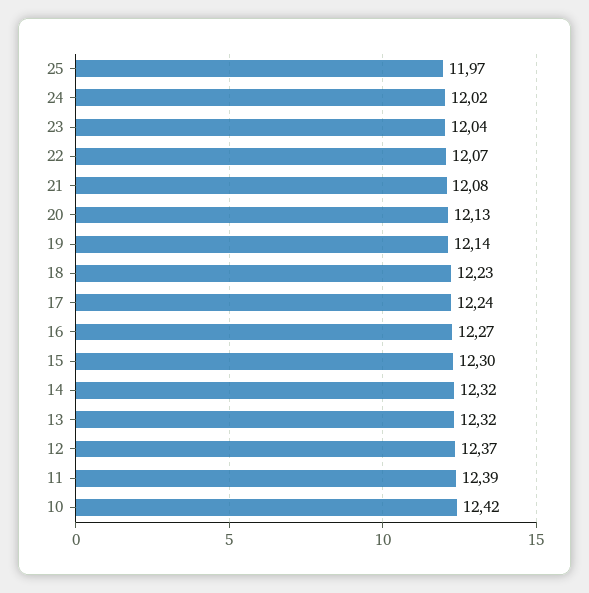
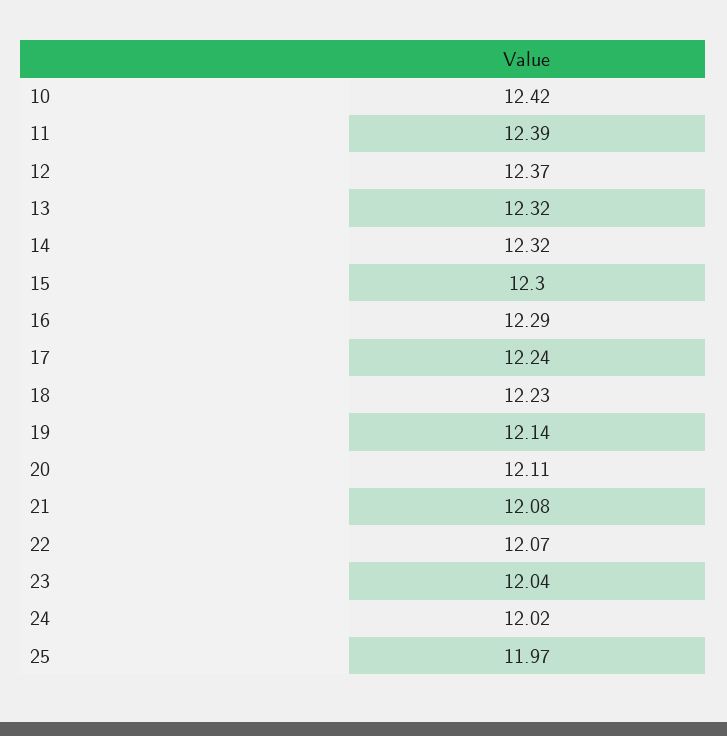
20: 12.13 -> 12.11
16: 12.27 -> 12.29

